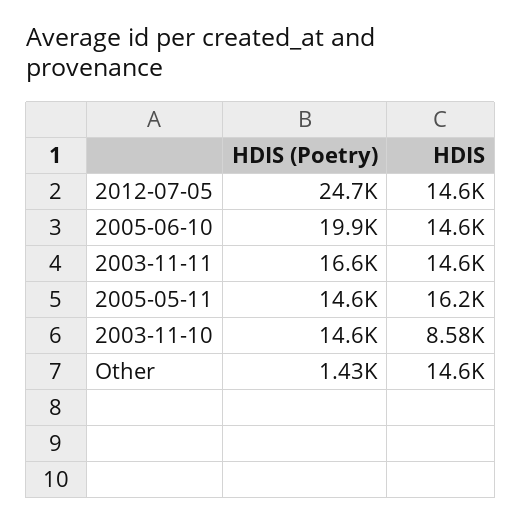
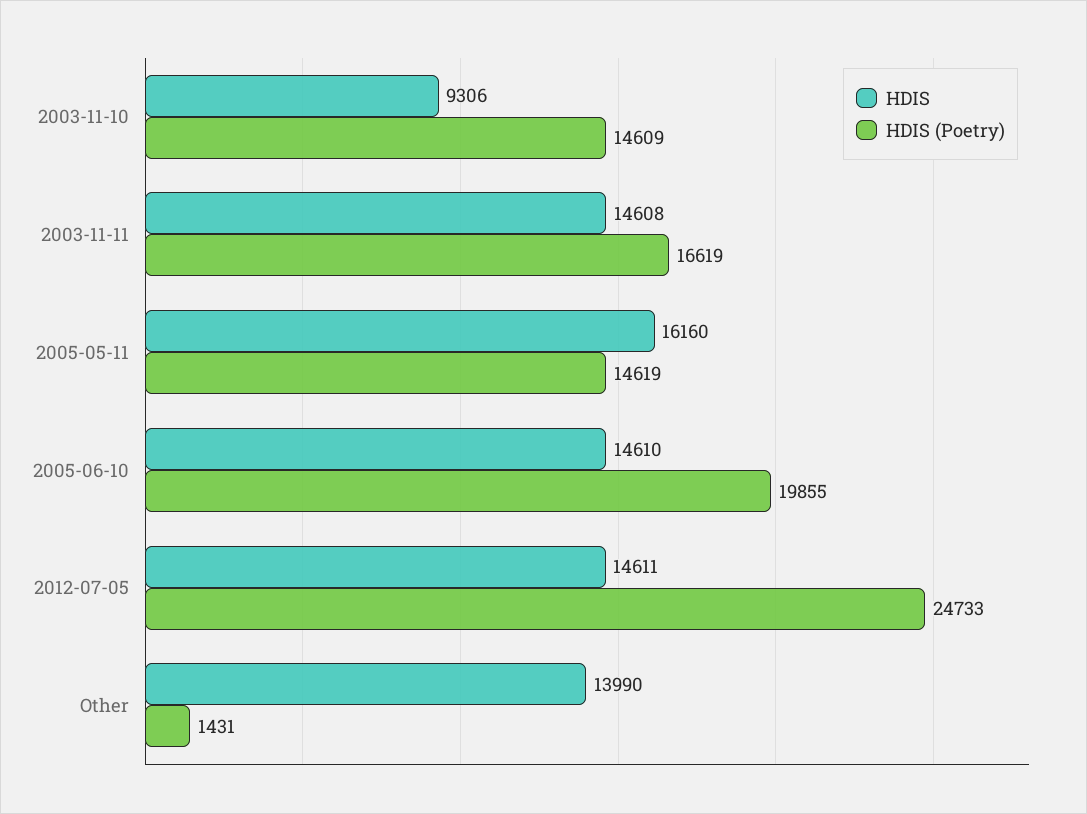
HDIS, 2003-11-10: 8580 -> 9306
HDIS, Other: 14600 -> 13990

